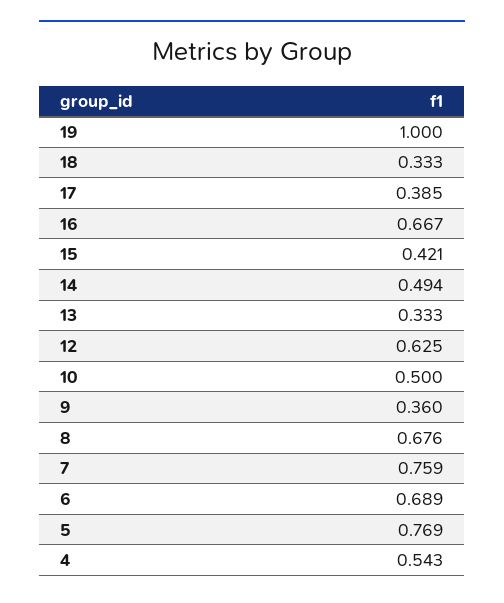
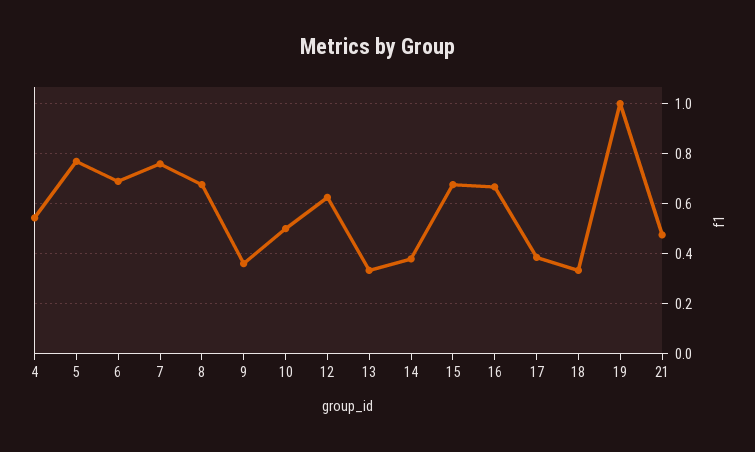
15: 0.421 -> 0.675
14: 0.494 -> 0.375
21: none -> 0.475

